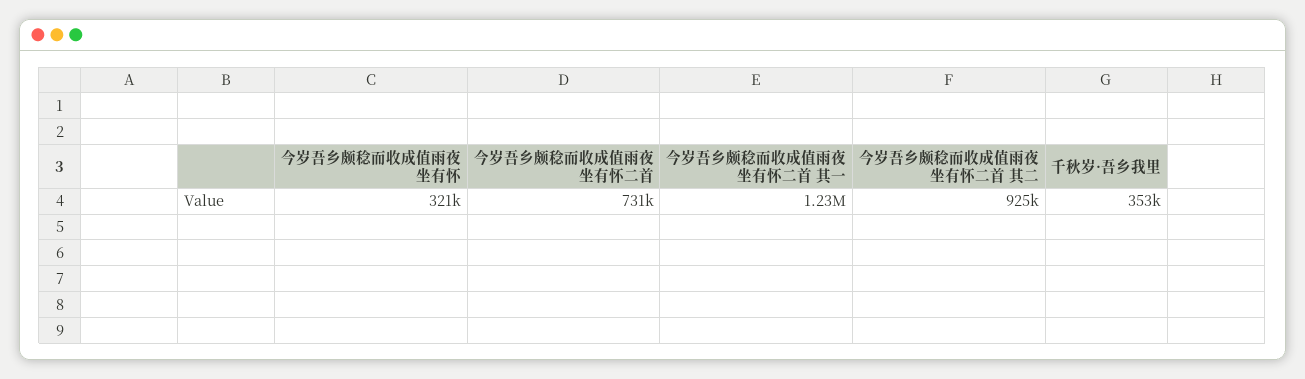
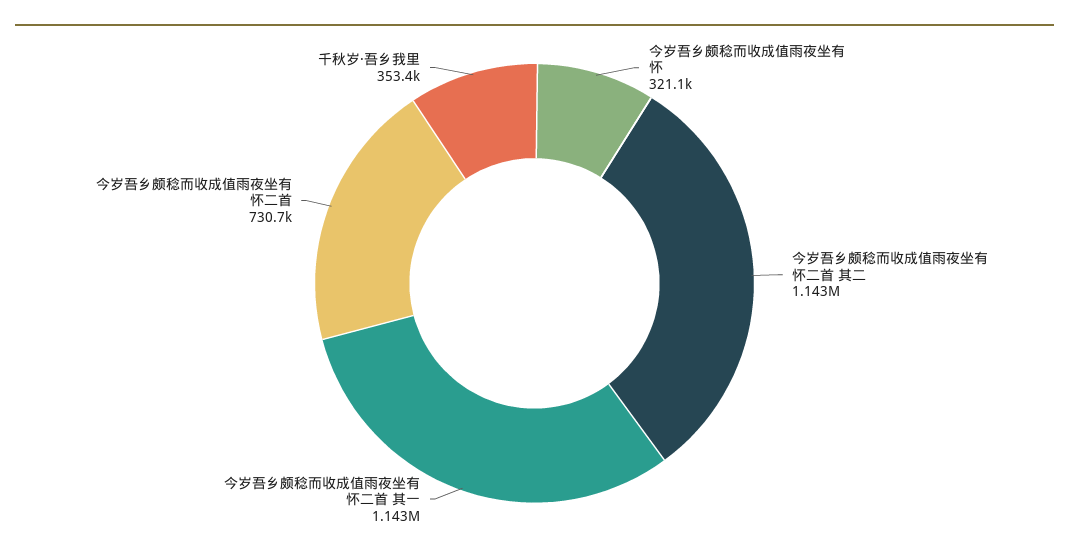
今岁吾乡颇稔而收成值雨夜坐有怀二首 其一: 1230000 -> 1143000
今岁吾乡颇稔而收成值雨夜坐有怀二首 其二: 925000 -> 1143000

